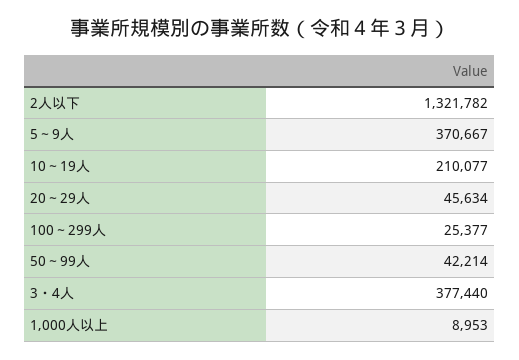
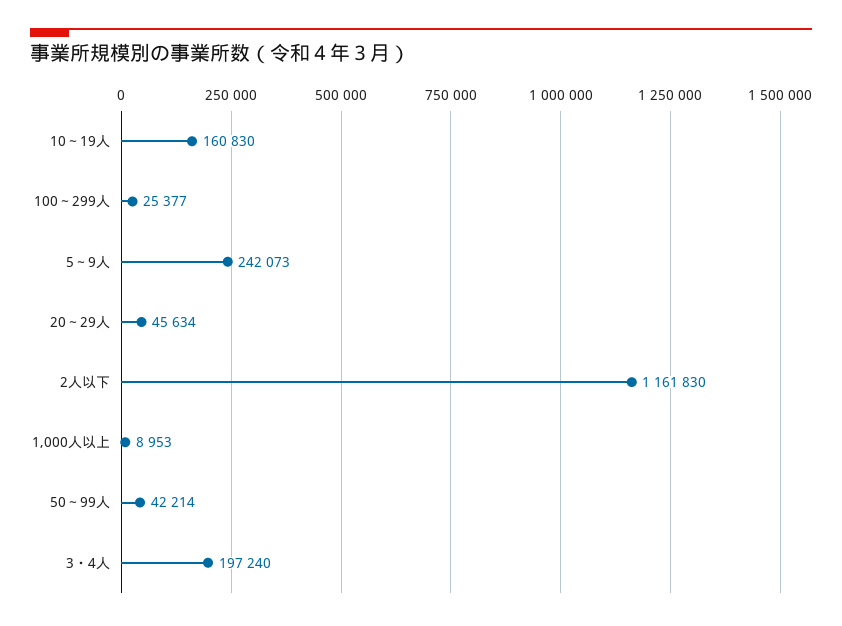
2人以下: 1321782 -> 1161830
5～9人: 370667 -> 242073
10～19人: 210077 -> 160830
3・4人: 377440 -> 197240

